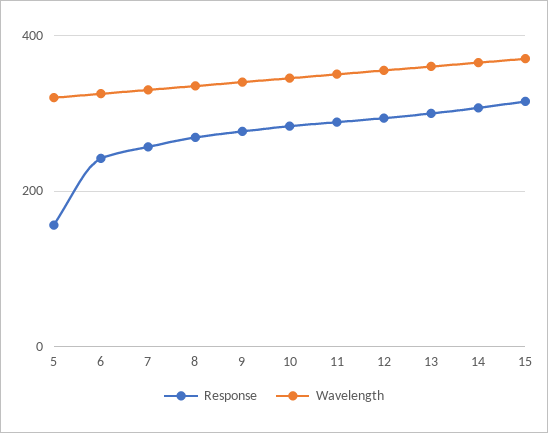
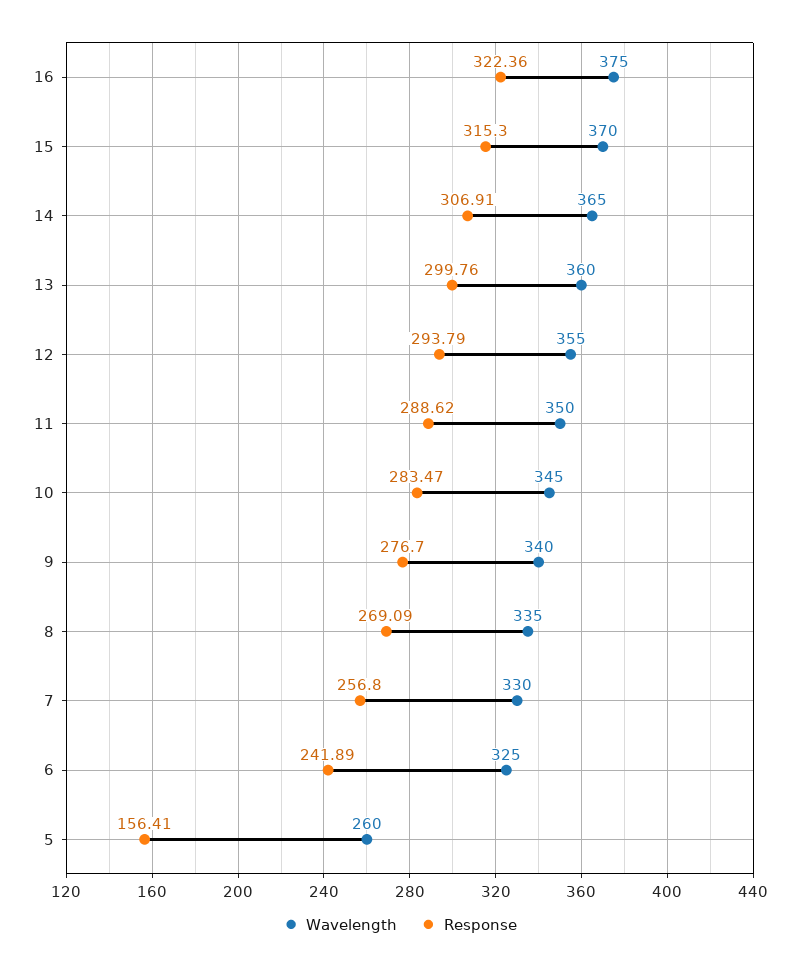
Wavelength, 5: 320 -> 260
Wavelength, 16: none -> 375
Response, 16: none -> 322.36

